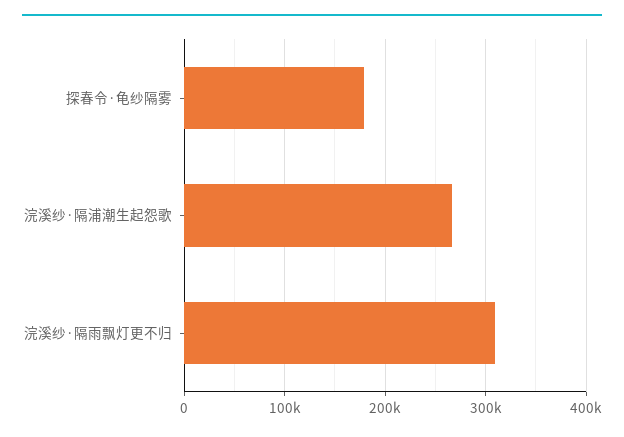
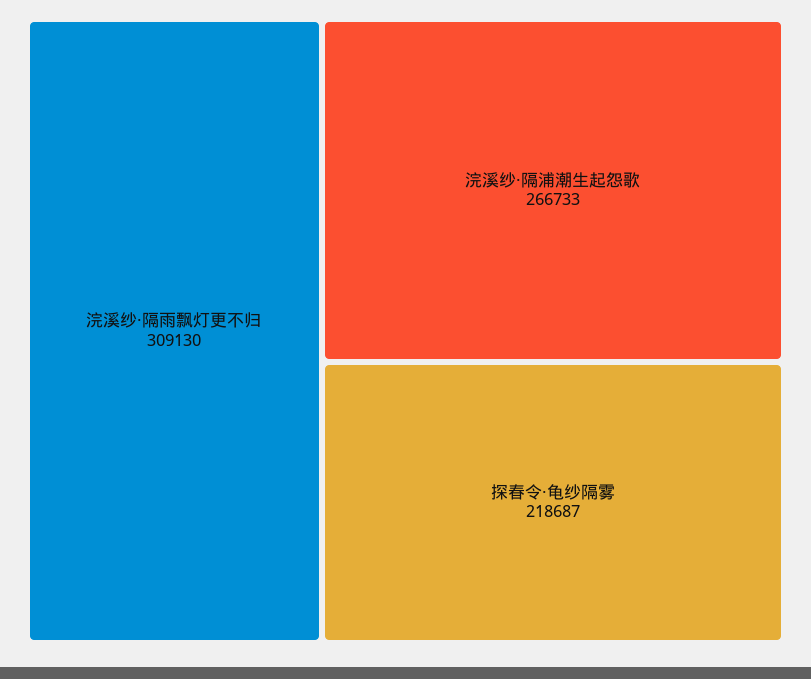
探春令·龟纱隔雾: 180000 -> 218687

